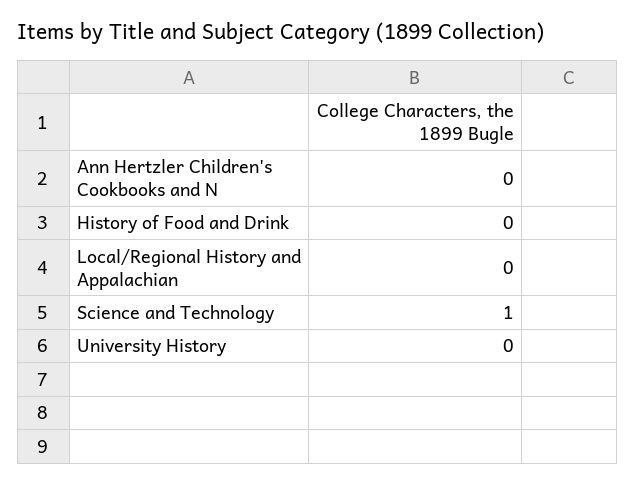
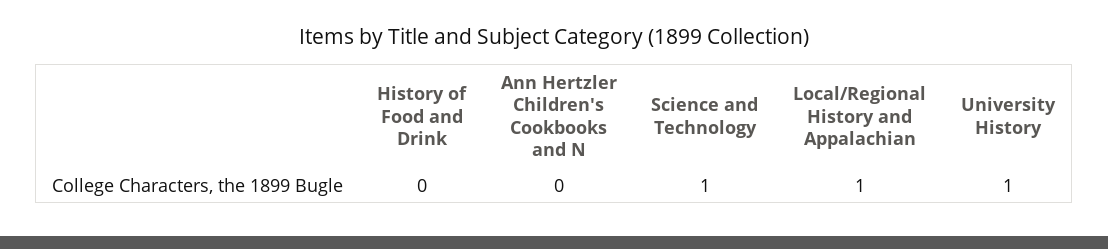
Local/Regional History and Appalachian: 0 -> 1
University History: 0 -> 1

